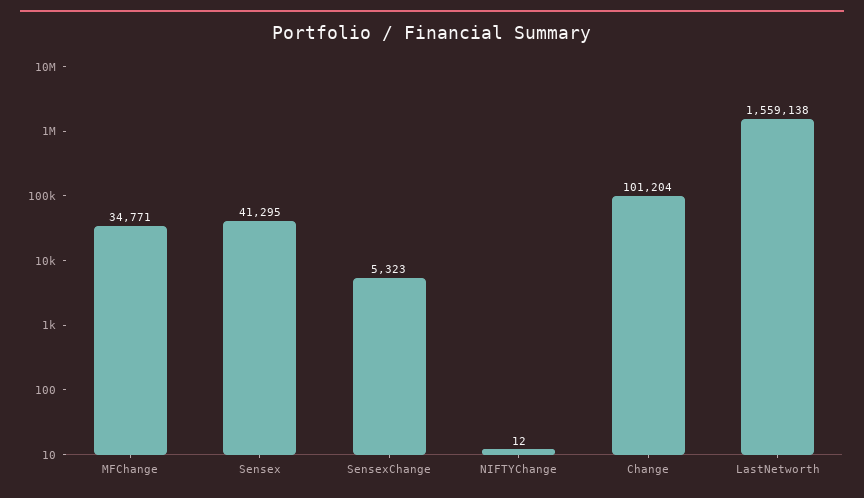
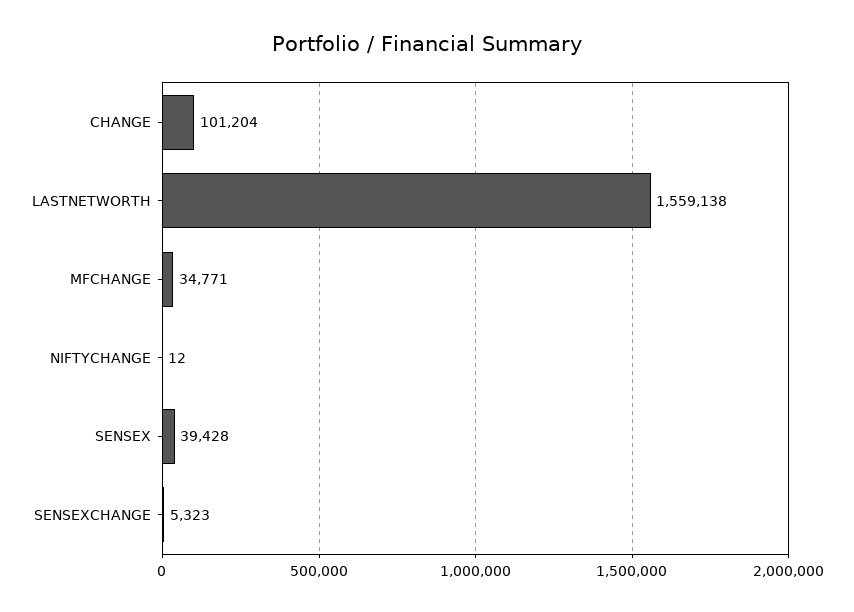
Sensex: 41295 -> 39428

